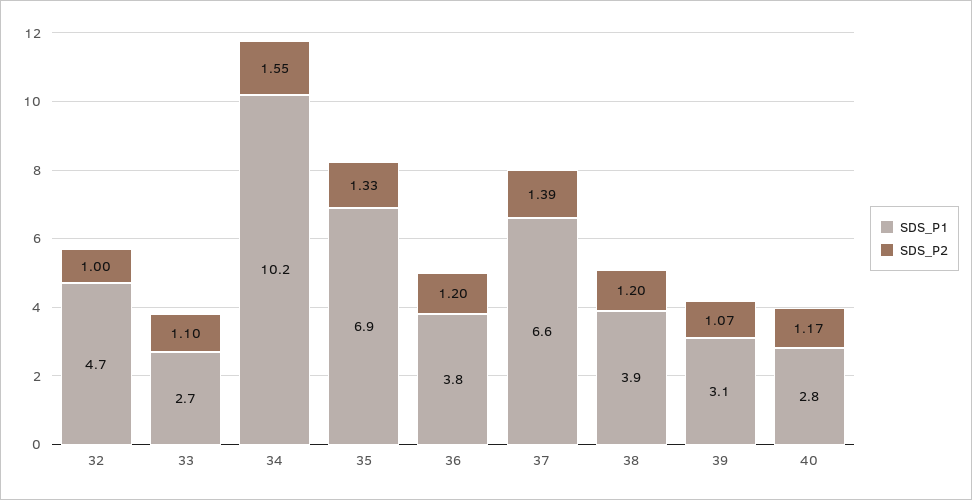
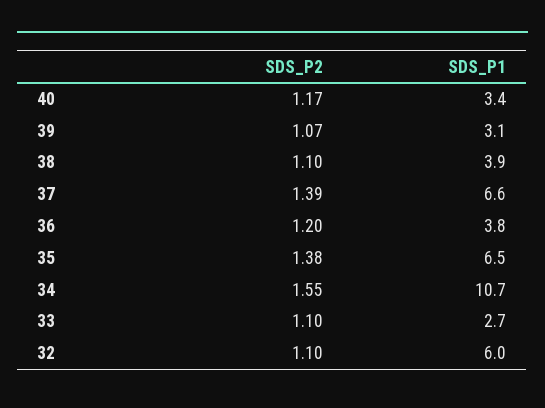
SDS_P1, 32: 4.7 -> 6
SDS_P2, 32: 1 -> 1.1
SDS_P1, 34: 10.2 -> 10.7
SDS_P1, 35: 6.9 -> 6.5
SDS_P2, 35: 1.33 -> 1.38
SDS_P2, 38: 1.2 -> 1.1
SDS_P1, 40: 2.8 -> 3.4

